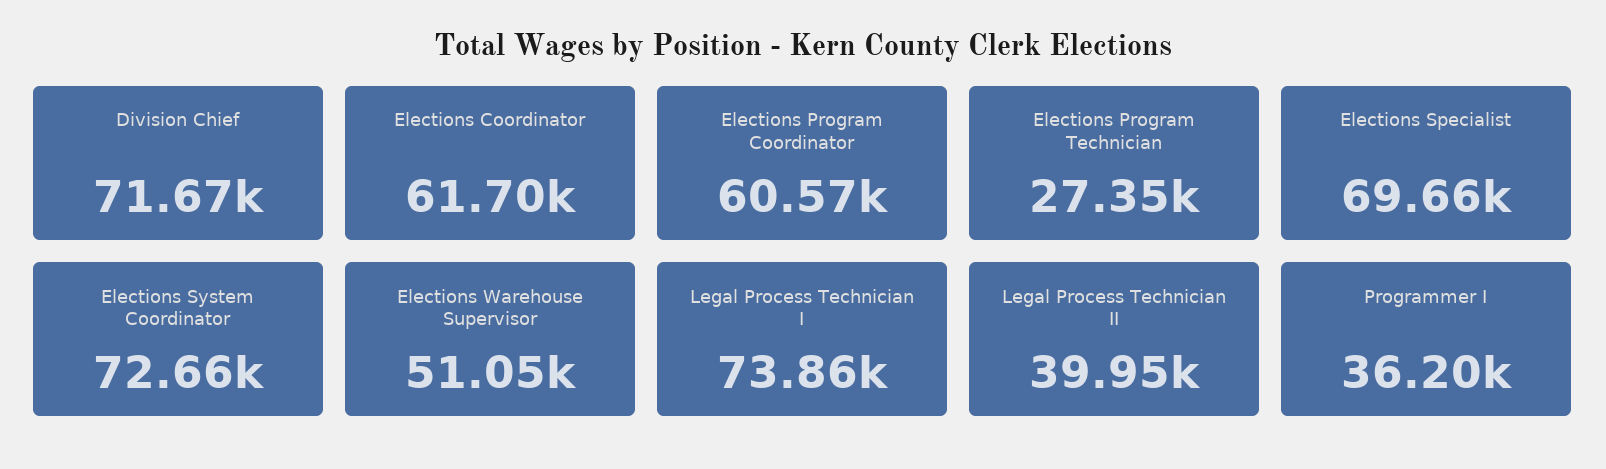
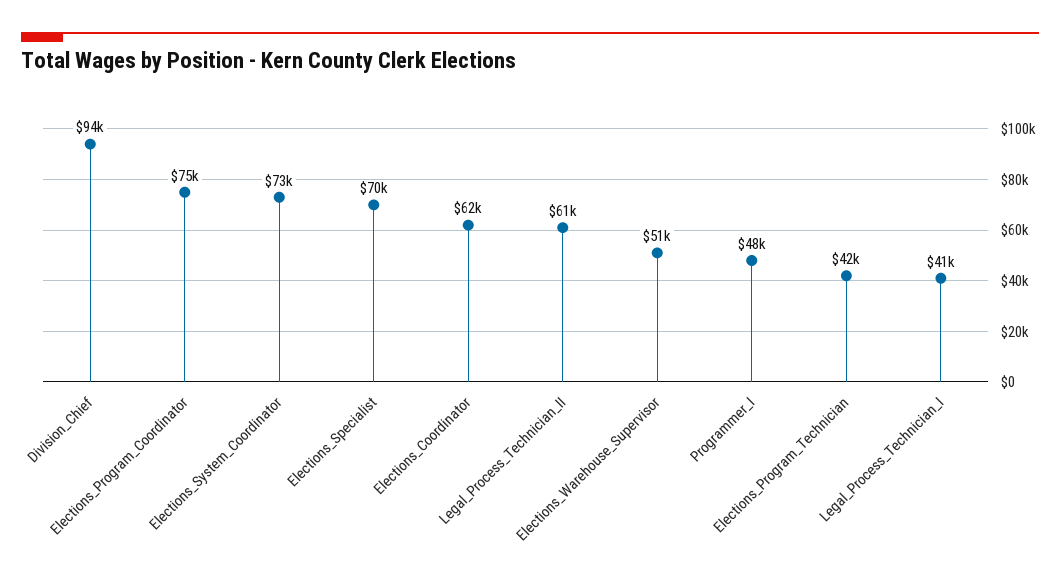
Division Chief: 71670 -> 94000
Elections Program Coordinator: 60570 -> 75000
Elections Program Technician: 27350 -> 42000
Legal Process Technician I: 73860 -> 41000
Legal Process Technician II: 39950 -> 61000
Programmer I: 36200 -> 48000

